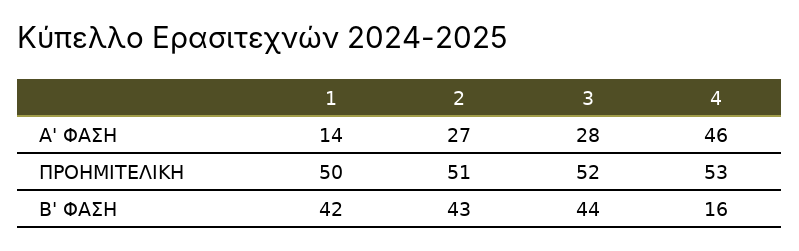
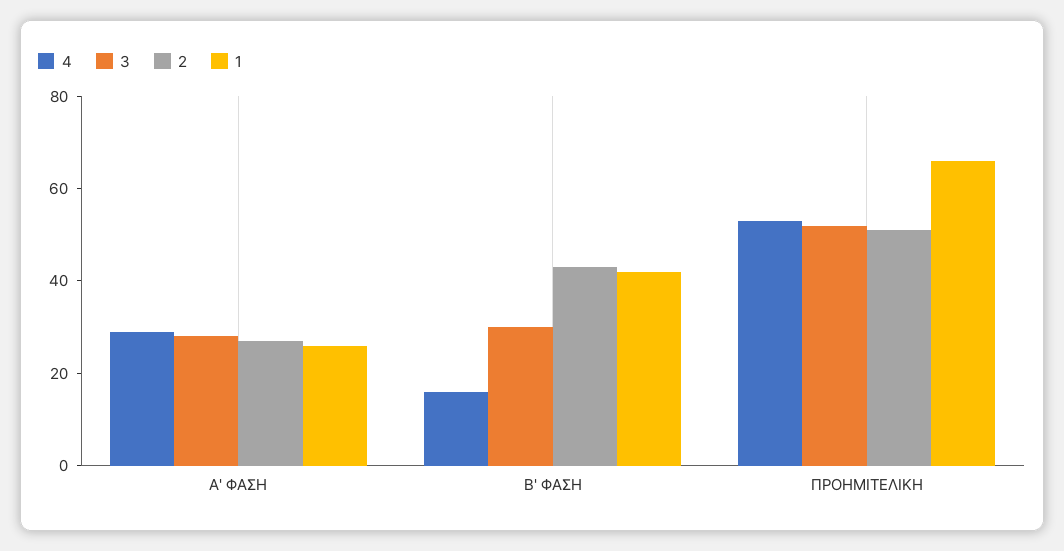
1, Α' ΦΑΣΗ: 14 -> 25
4, Α' ΦΑΣΗ: 46 -> 30
1, ΠΡΟΗΜΙΤΕΛΙΚΗ: 50 -> 65
3, Β' ΦΑΣΗ: 44 -> 30

